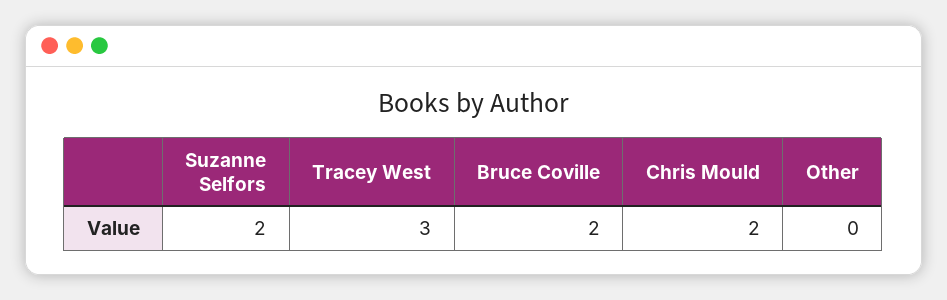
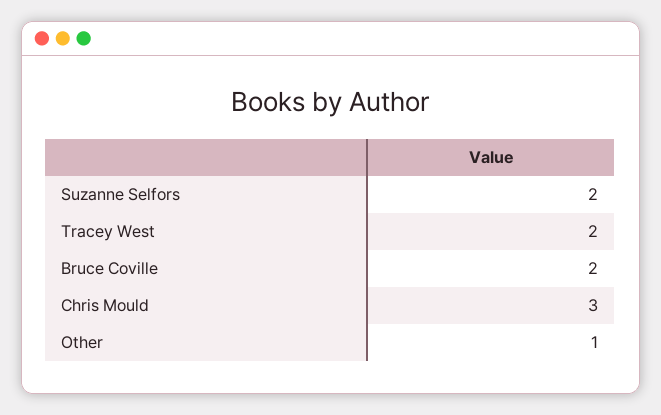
Tracey West: 3 -> 2
Chris Mould: 2 -> 3
Other: 0 -> 1

